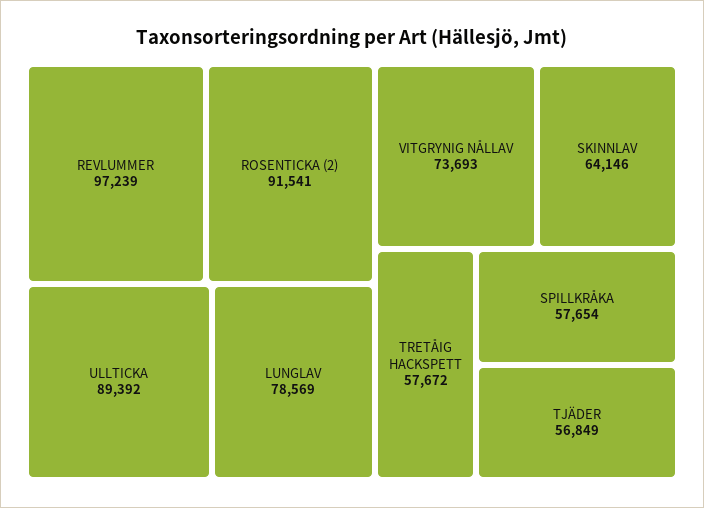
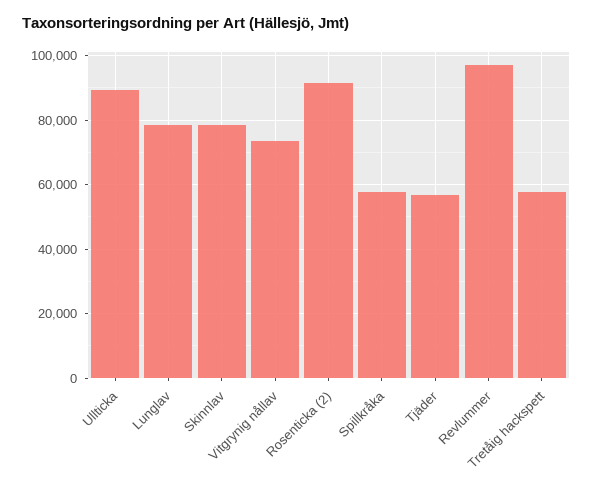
SKINNLAV: 64146 -> 78000

